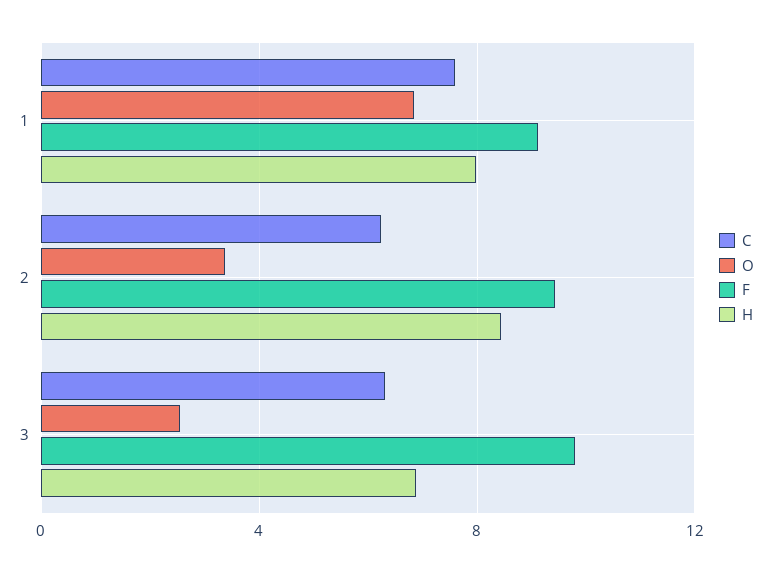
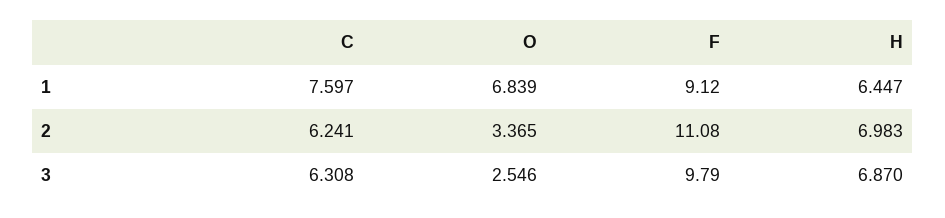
H, 1: 8 -> 6.447
F, 2: 9.5 -> 11.08
H, 2: 8.5 -> 6.983

